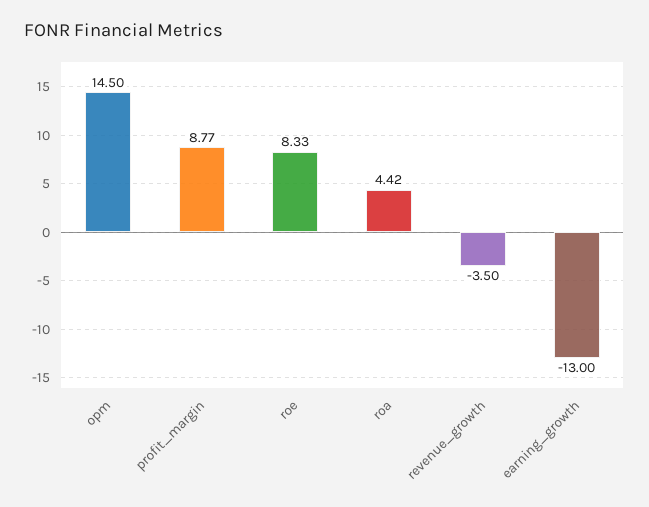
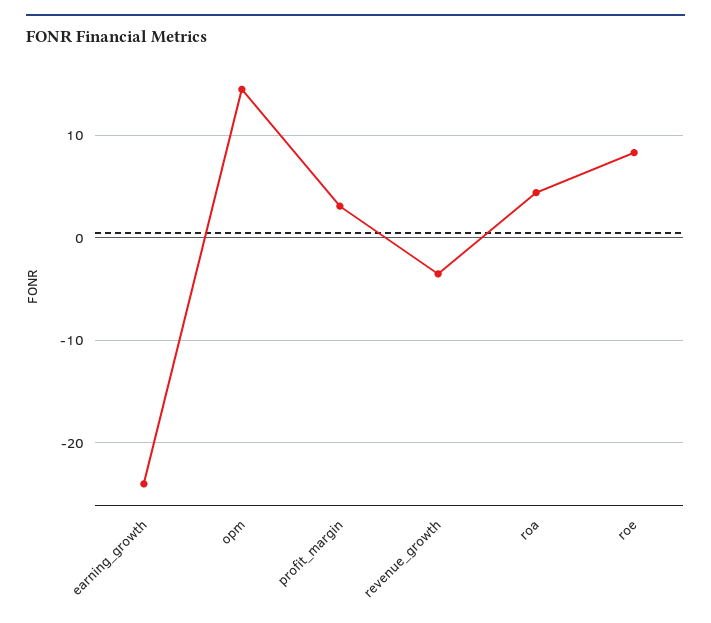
profit_margin: 8.77 -> 3
earning_growth: -13 -> -24

